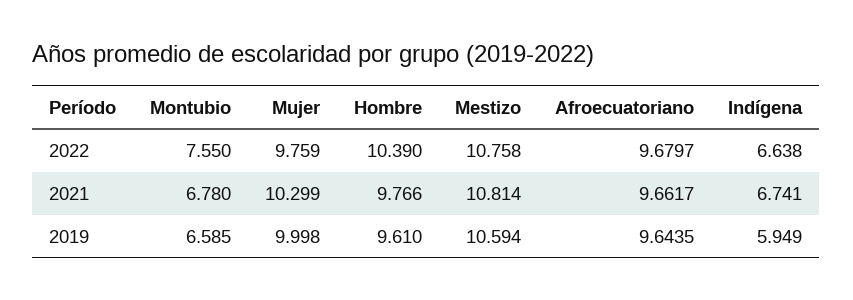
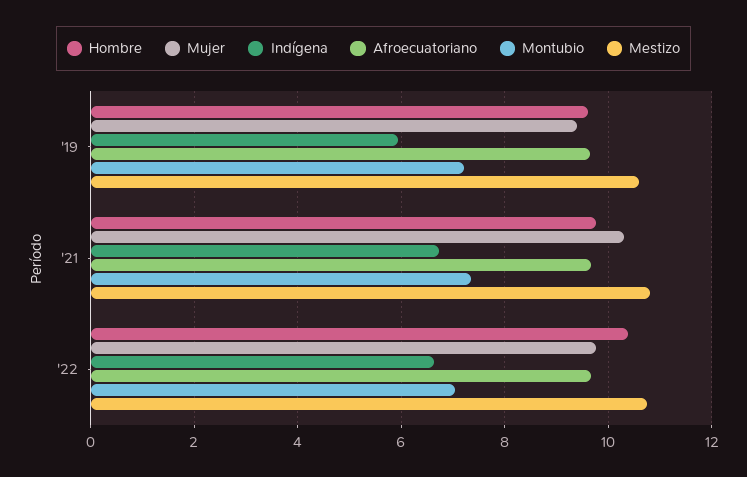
Montubio, 2022: 7.55 -> 7
Montubio, 2021: 6.78 -> 7.4
Montubio, 2019: 6.585 -> 7.2
Mujer, 2019: 9.998 -> 9.4

